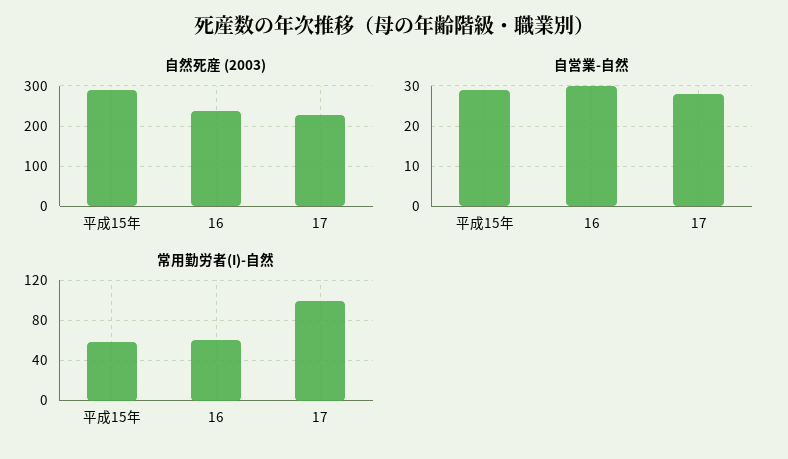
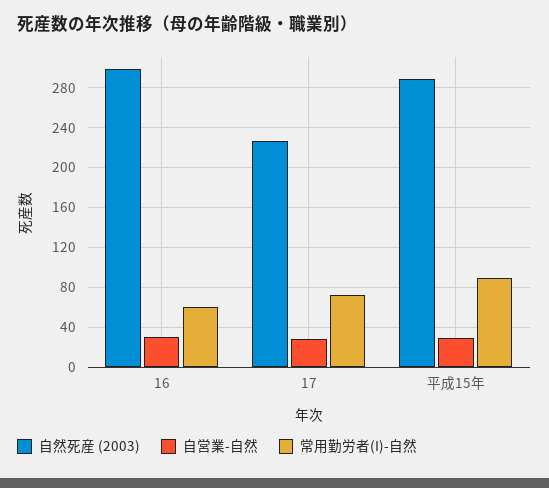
自然死産 (2003), 16: 240 -> 300
常用勤労者(I)-自然, 平成15年: 60 -> 90
常用勤労者(I)-自然, 17: 100 -> 70

